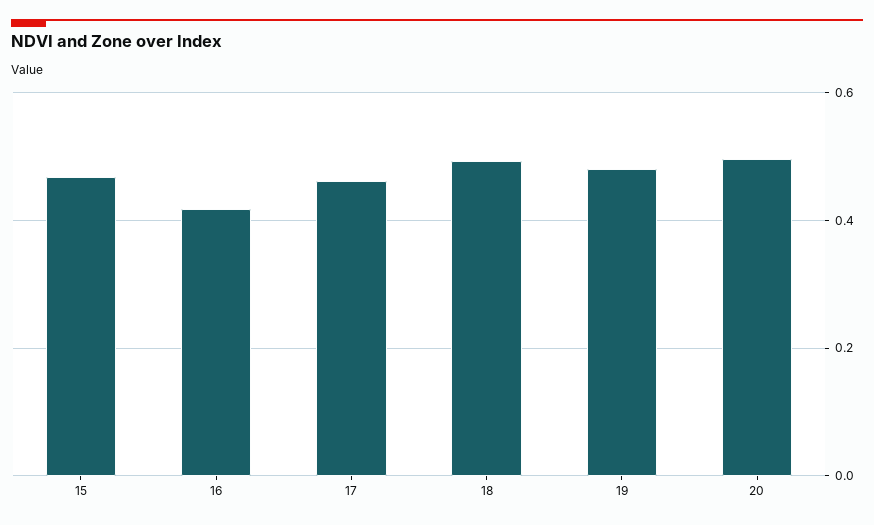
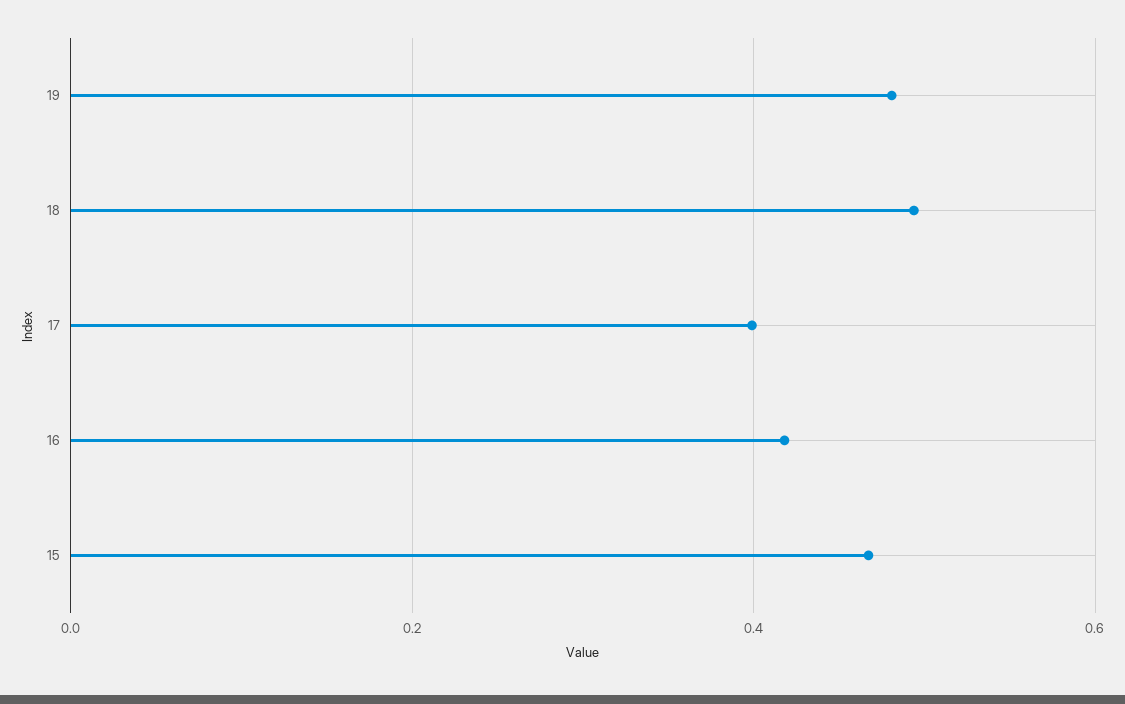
17: 0.46 -> 0.4
20: 0.5 -> none

